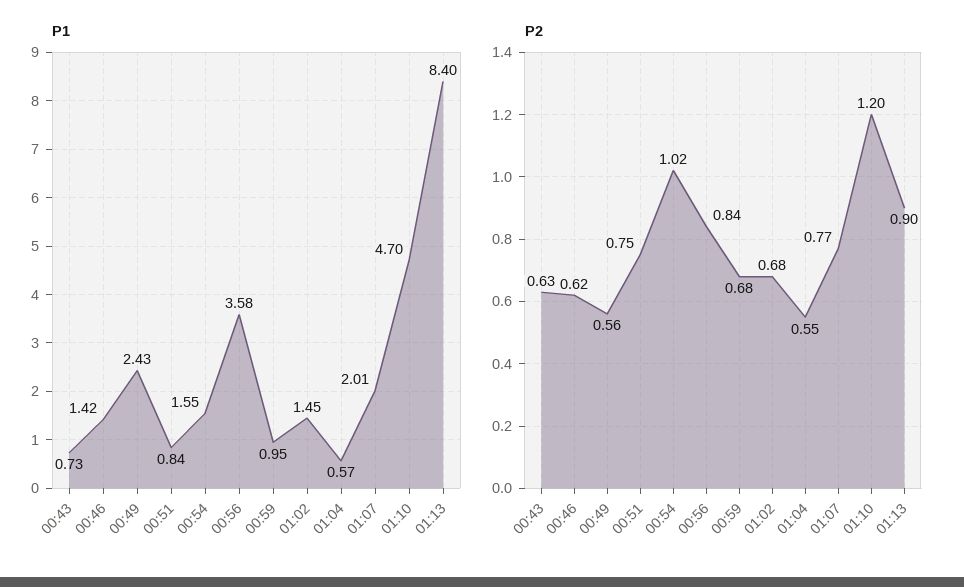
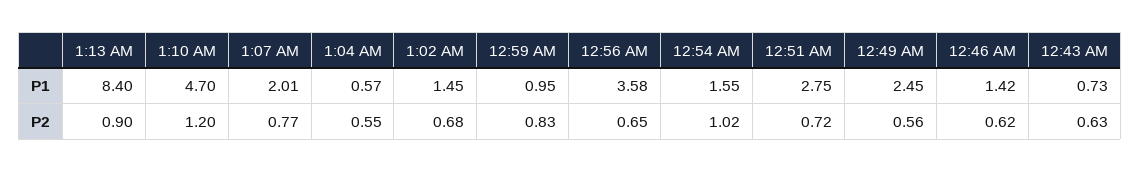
P1, 00:49: 2.43 -> 2.45
P1, 00:51: 0.84 -> 2.75
P2, 00:51: 0.75 -> 0.72
P2, 00:56: 0.84 -> 0.65
P2, 00:59: 0.68 -> 0.83

